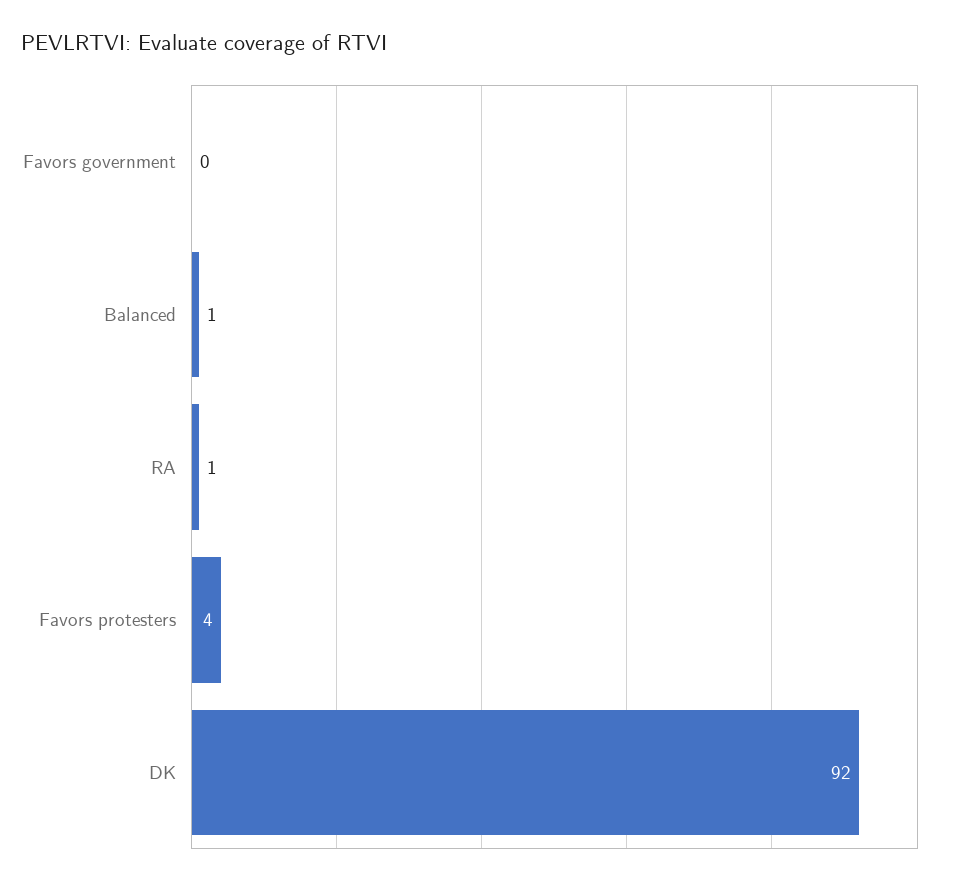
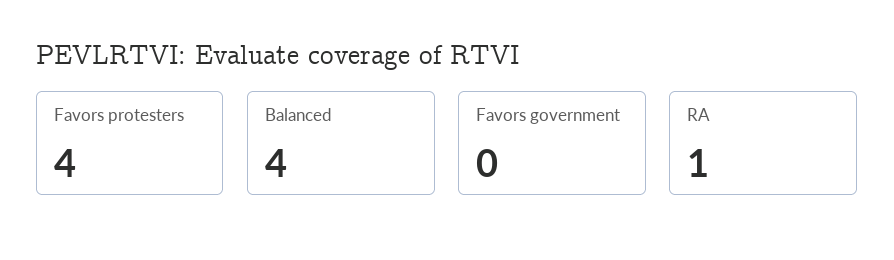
Balanced: 1 -> 4
DK: 92 -> none

